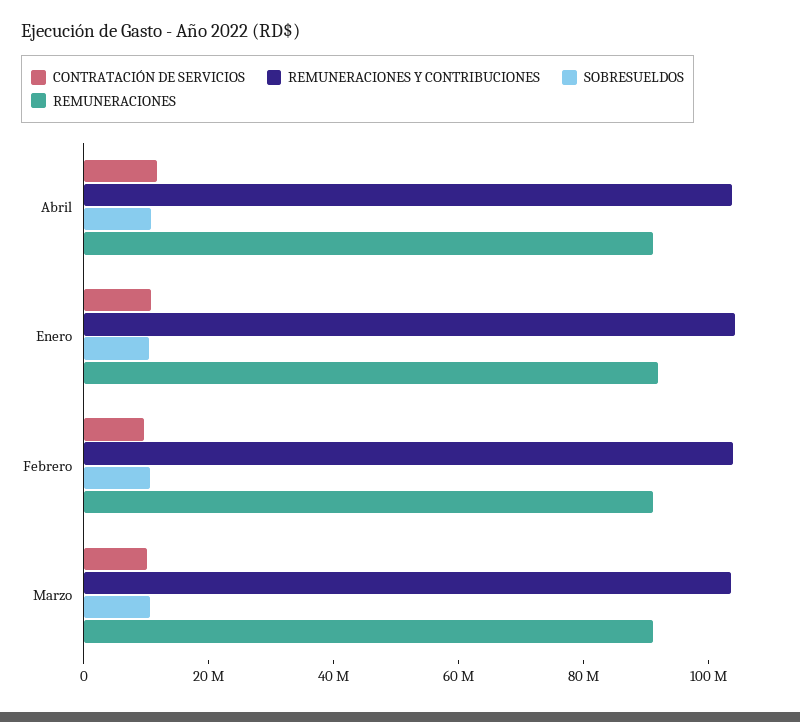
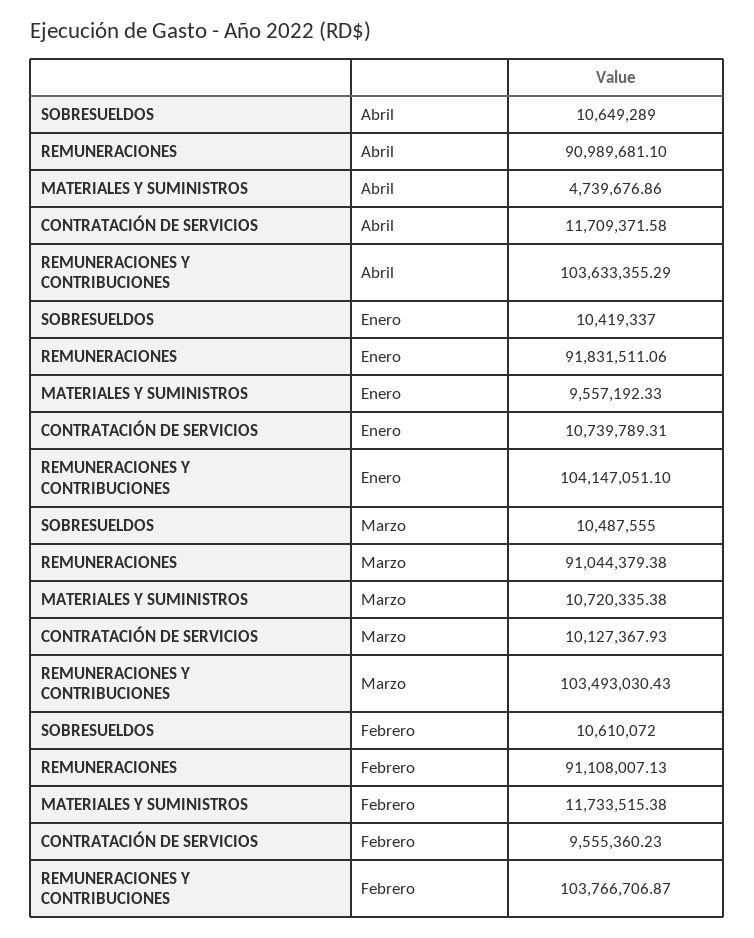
MATERIALES Y SUMINISTROS, Abril: none -> 4739676.86
MATERIALES Y SUMINISTROS, Enero: none -> 9557192.33
MATERIALES Y SUMINISTROS, Marzo: none -> 10720335.38
MATERIALES Y SUMINISTROS, Febrero: none -> 11733515.38

